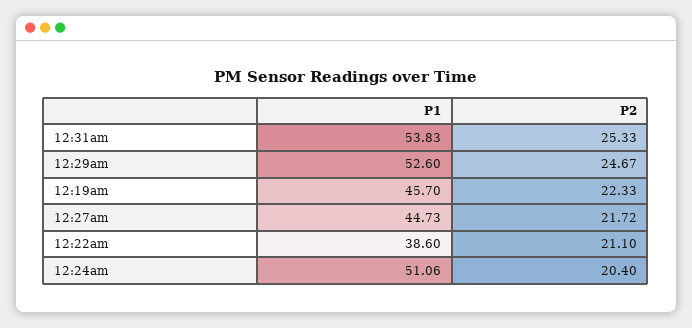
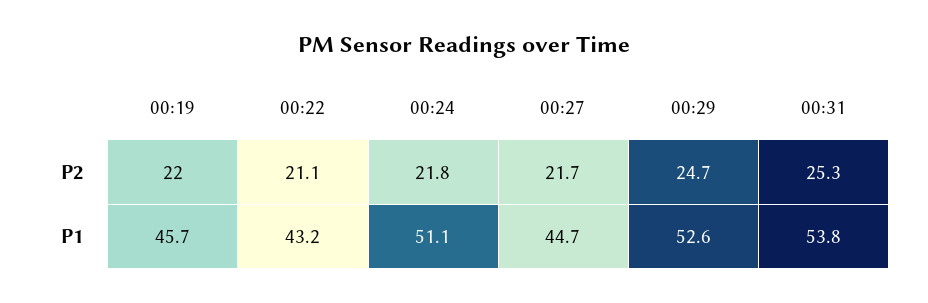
P2, 12:19am: 22.33 -> 22
P1, 12:22am: 38.6 -> 43.2
P2, 12:24am: 20.4 -> 21.8

